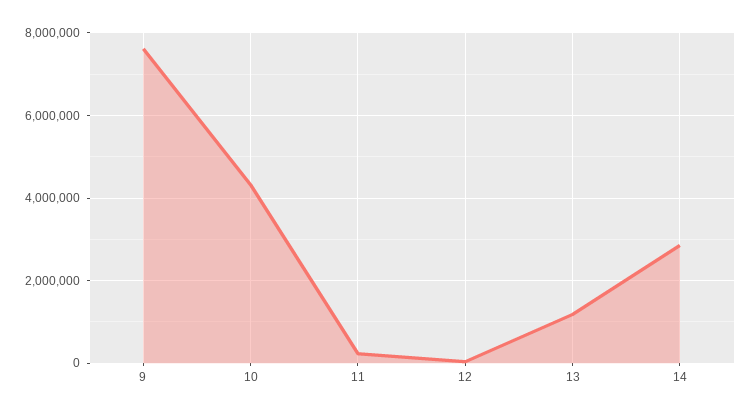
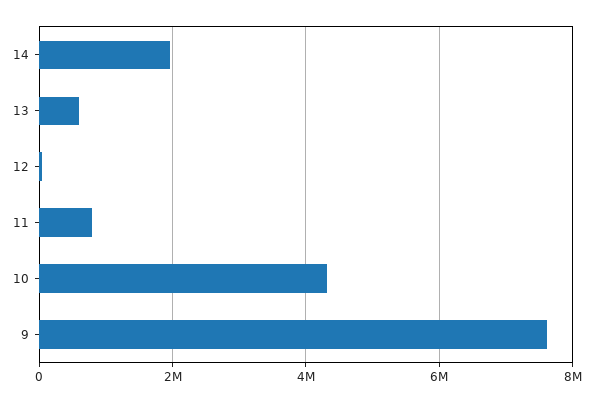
11: 200000 -> 800000
13: 1200000 -> 600000
14: 2800000 -> 2000000

